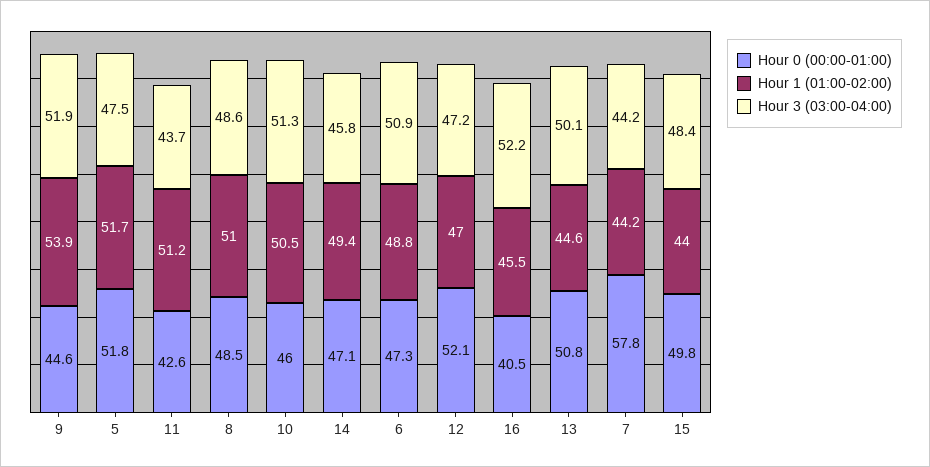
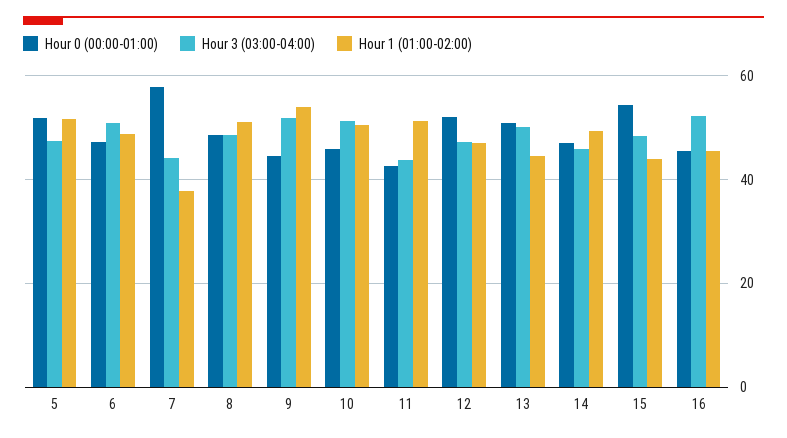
Hour 0 (00:00-01:00), 16: 40.5 -> 46
Hour 1 (01:00-02:00), 7: 44.2 -> 38
Hour 0 (00:00-01:00), 15: 49.8 -> 54

